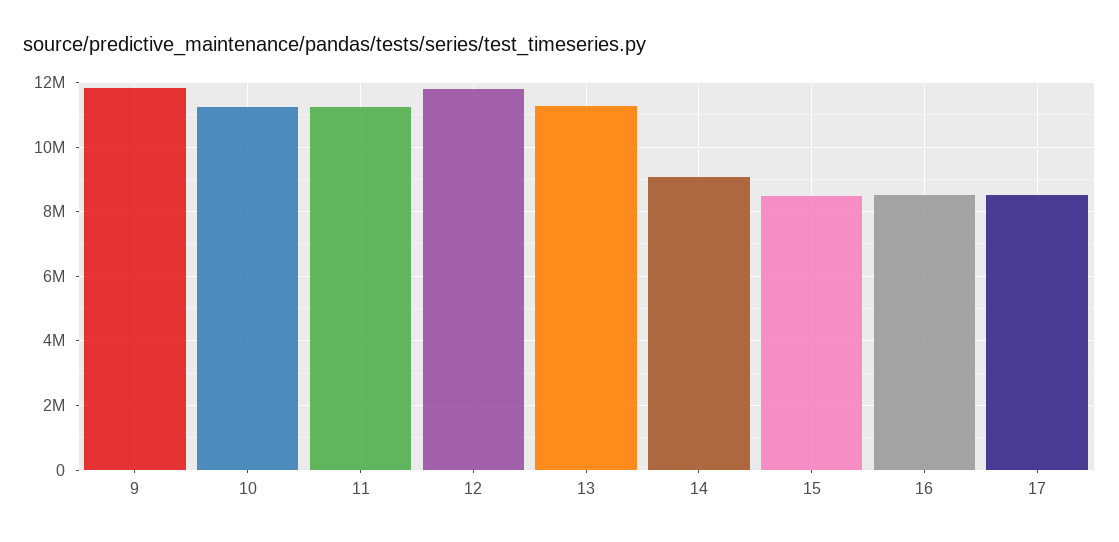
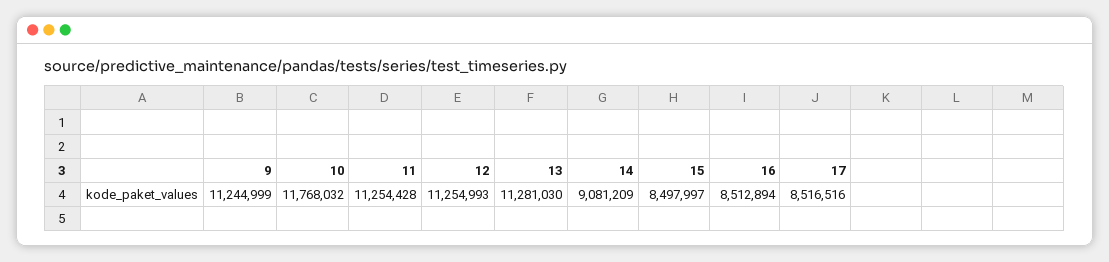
9: 11800000 -> 11244999
10: 11200000 -> 11768032
12: 11800000 -> 11254993

